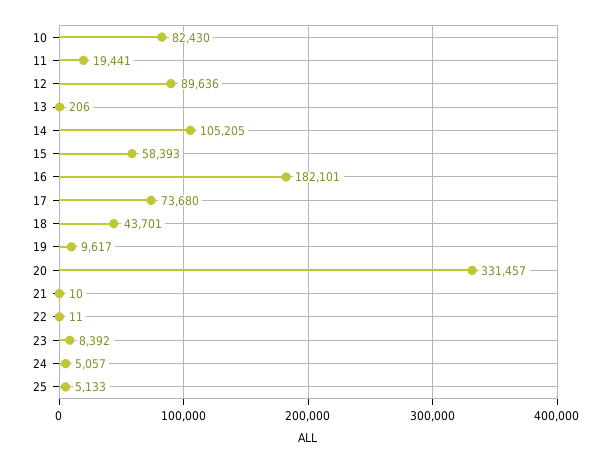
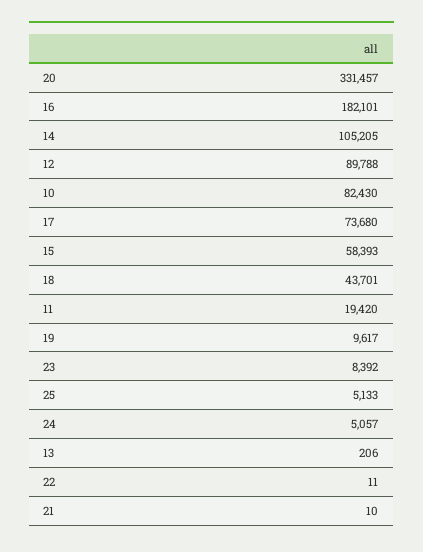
11: 19441 -> 19420
12: 89636 -> 89788

